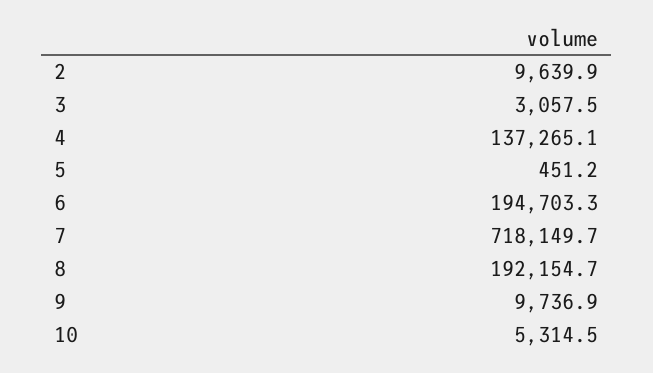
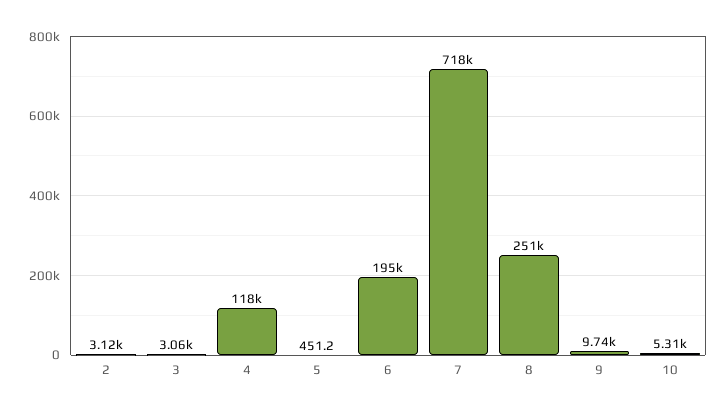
2: 9639.9 -> 3120
4: 137265.1 -> 118000
8: 192154.7 -> 251000

